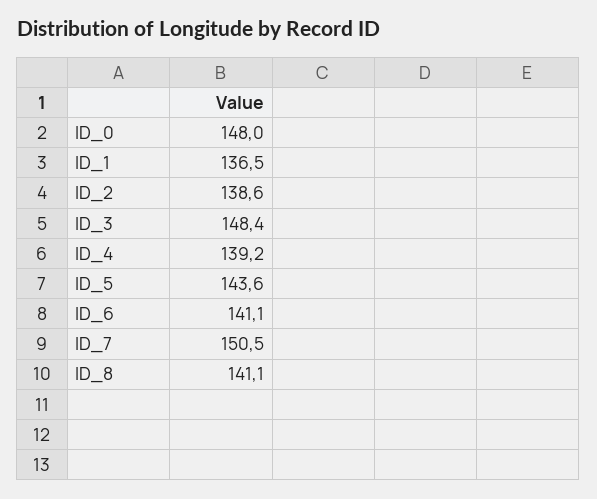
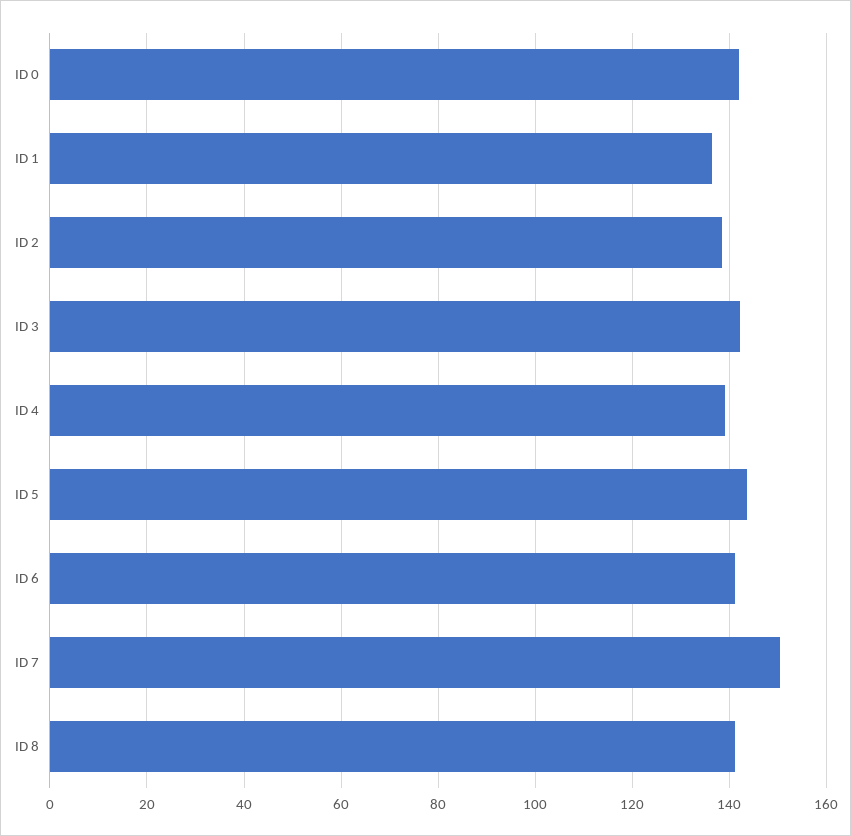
ID_0: 148 -> 142
ID_3: 148.4 -> 142

